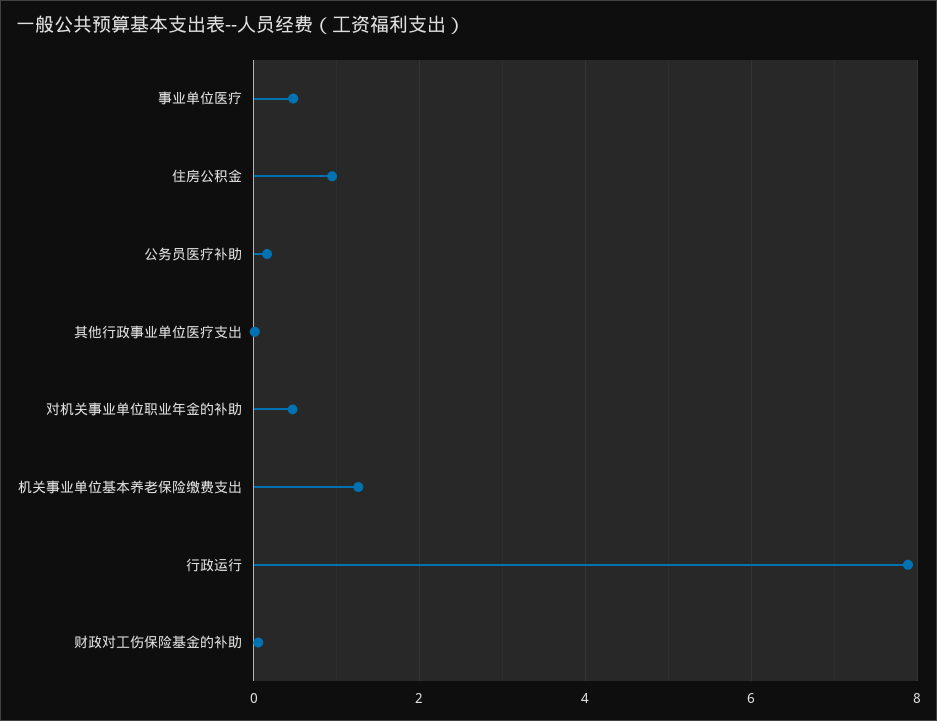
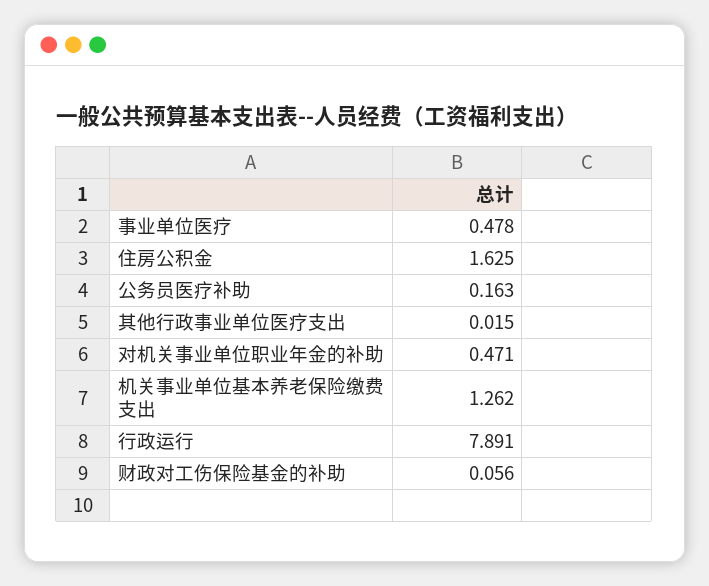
住房公积金: 1 -> 1.625

